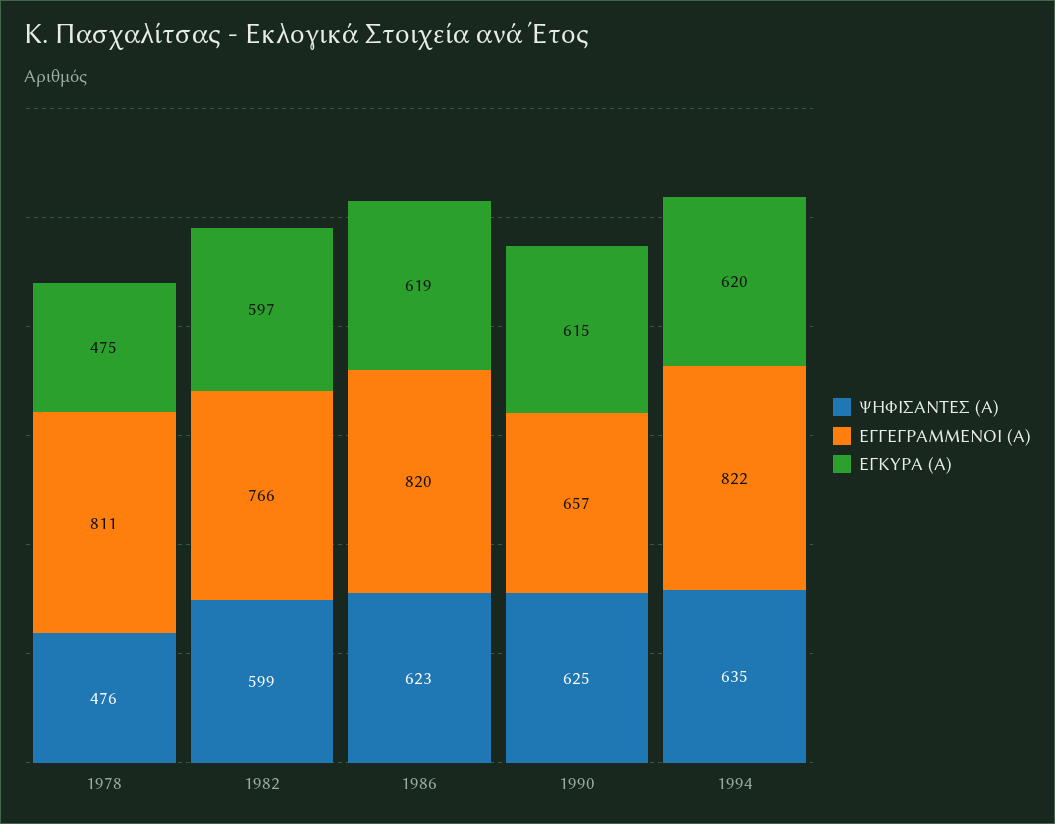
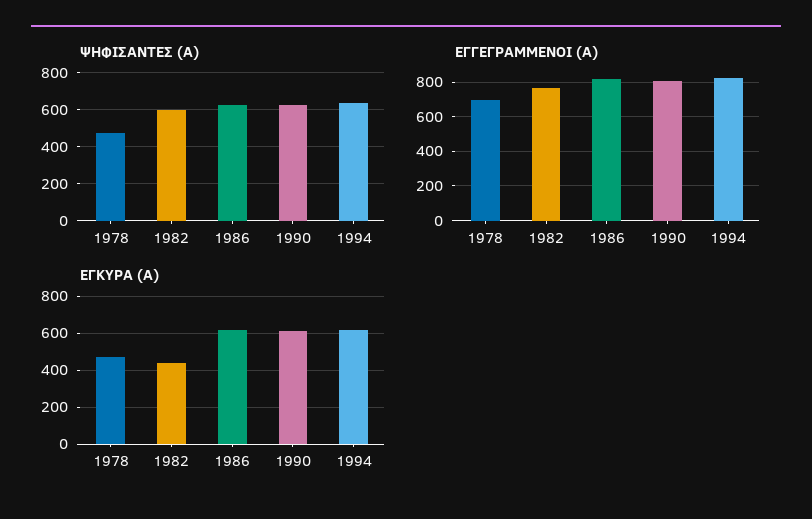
ΕΓΓΕΓΡΑΜΜΕΝΟΙ (Α), 1978: 811 -> 700
ΕΓΚΥΡΑ (Α), 1982: 597 -> 450
ΕΓΓΕΓΡΑΜΜΕΝΟΙ (Α), 1990: 657 -> 800

